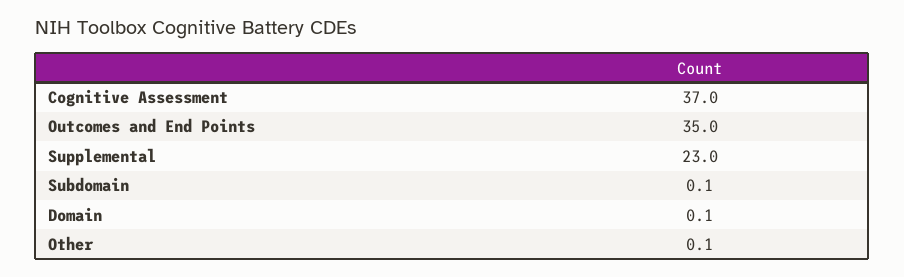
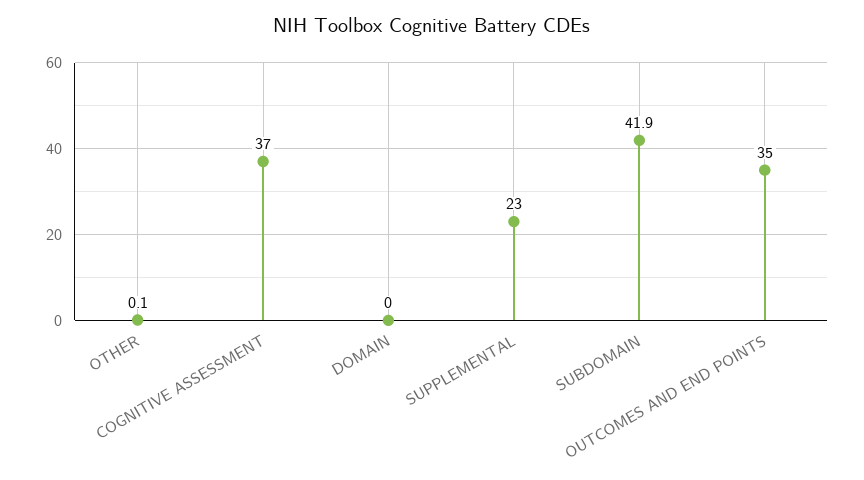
Subdomain: 0.1 -> 41.9
Domain: 0.1 -> 0

